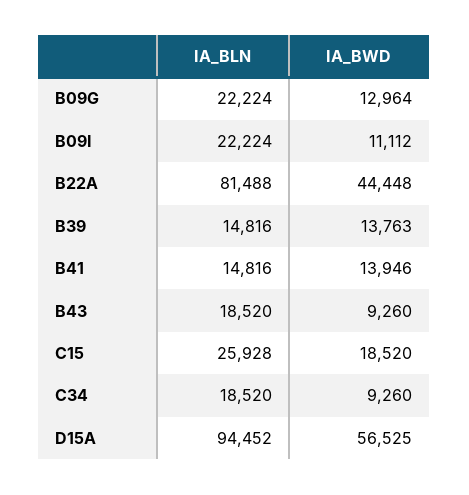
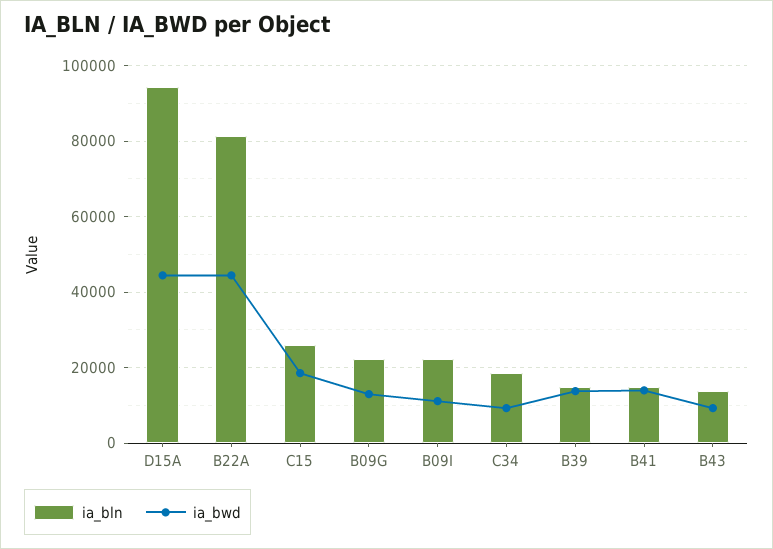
IA_BLN, B43: 18520 -> 14000
IA_BWD, D15A: 56525 -> 44000

